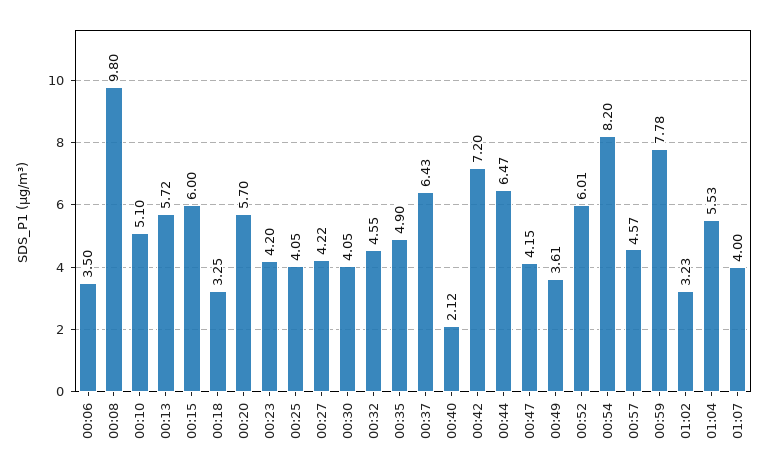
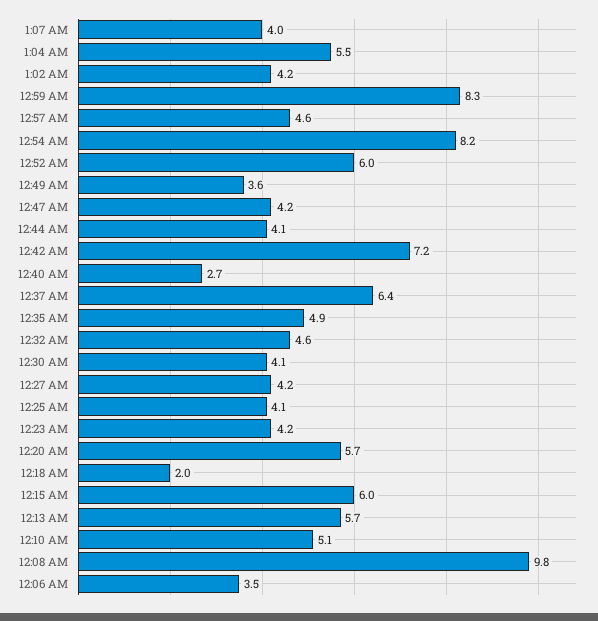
00:18: 3.25 -> 2
00:40: 2.12 -> 2.7
00:44: 6.47 -> 4.1
00:59: 7.78 -> 8.3
01:02: 3.23 -> 4.2

